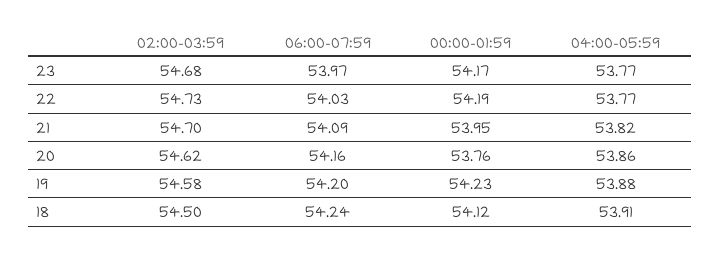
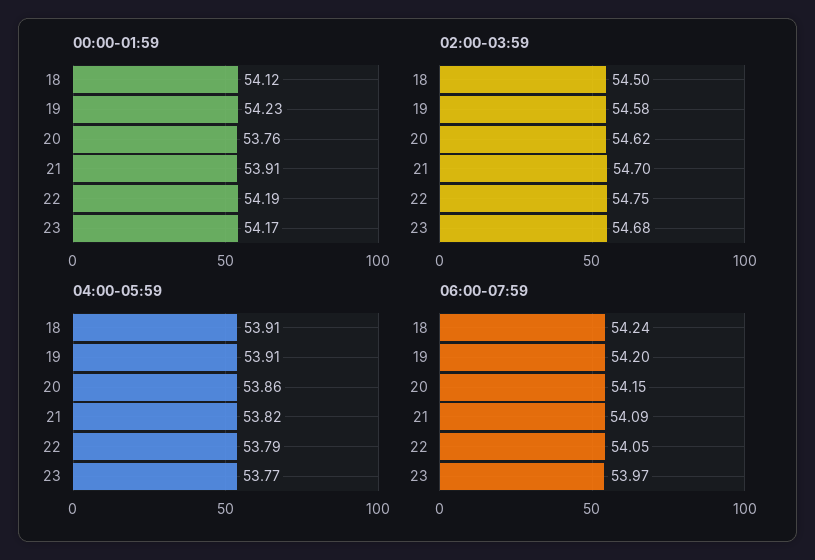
02:00-03:59, 22: 54.73 -> 54.75
06:00-07:59, 22: 54.03 -> 54.05
04:00-05:59, 22: 53.77 -> 53.79
00:00-01:59, 21: 53.95 -> 53.91
06:00-07:59, 20: 54.16 -> 54.15
04:00-05:59, 19: 53.88 -> 53.91

